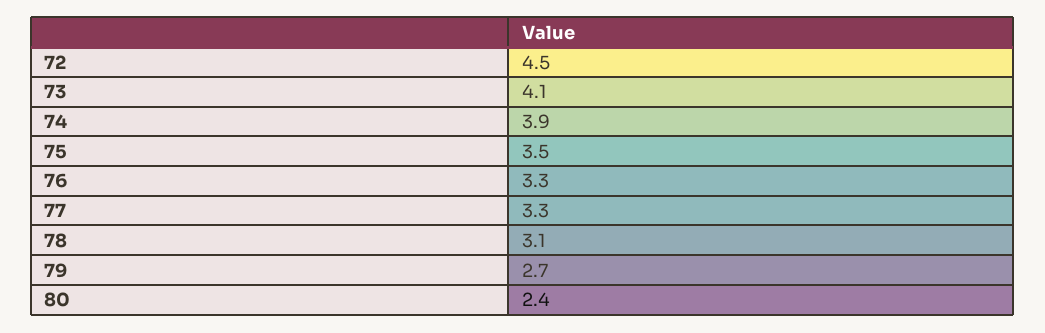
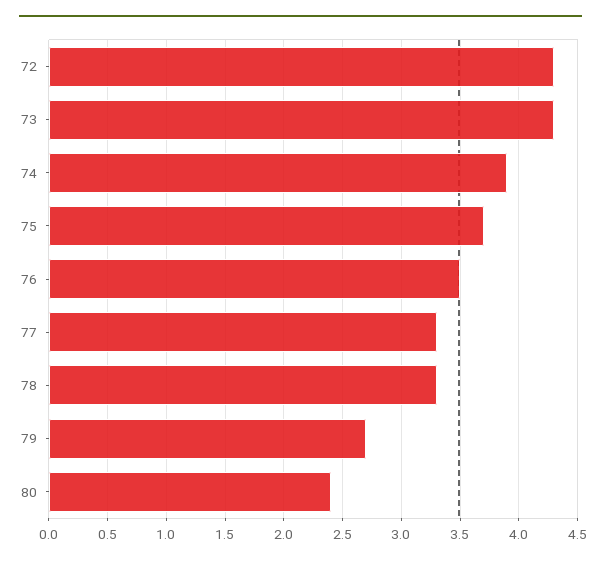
72: 4.5 -> 4.3
73: 4.1 -> 4.3
75: 3.5 -> 3.7
76: 3.3 -> 3.5
78: 3.1 -> 3.3

